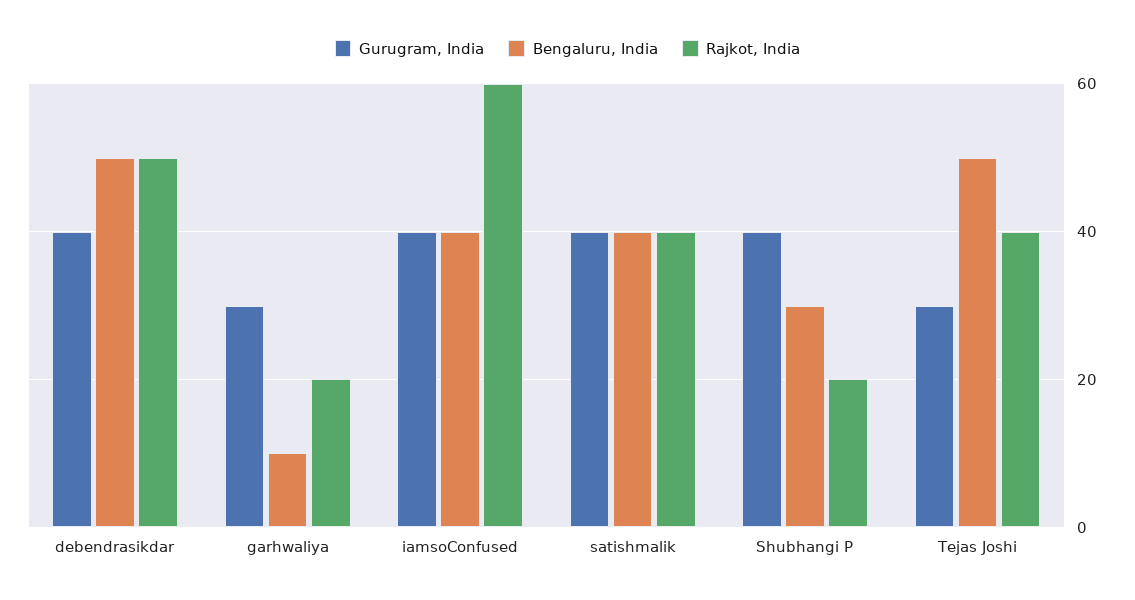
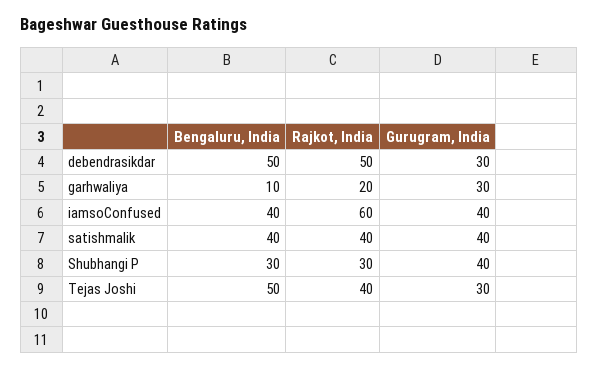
Gurugram, India, debendrasikdar: 40 -> 30
Rajkot, India, Shubhangi P: 20 -> 30

